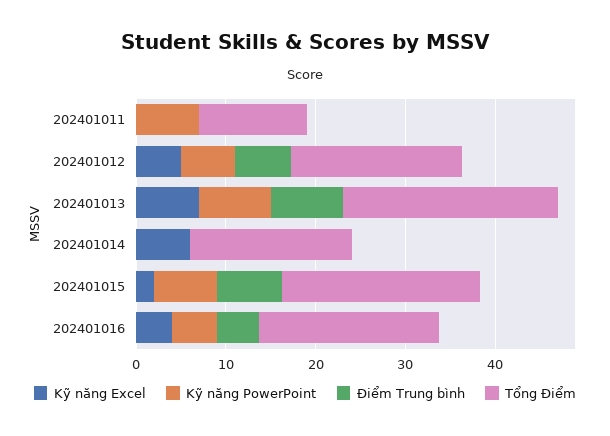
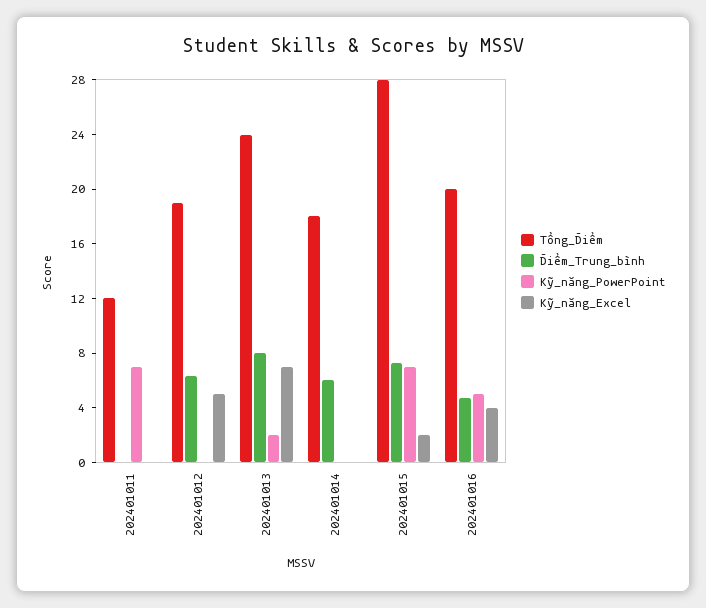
Kỹ năng PowerPoint, 202401012: 6 -> 0
Kỹ năng PowerPoint, 202401013: 8 -> 2
Kỹ năng Excel, 202401014: 6 -> 0
Điểm Trung bình, 202401014: 0 -> 6
Tổng Điểm, 202401015: 22 -> 28

